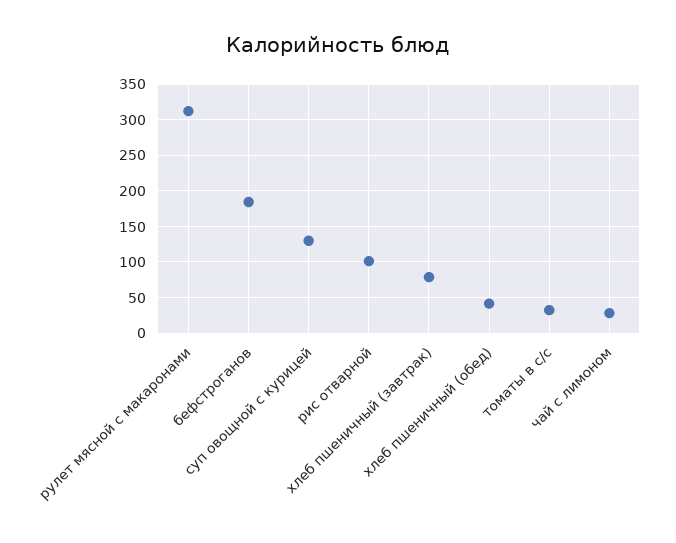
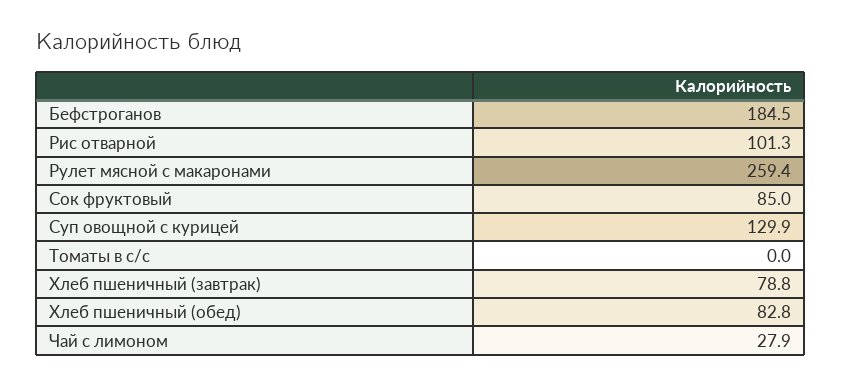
рулет мясной с макаронами: 310 -> 259.4
хлеб пшеничный (обед): 40 -> 82.8
томаты в с/с: 30 -> 0
Сок фруктовый: none -> 85

